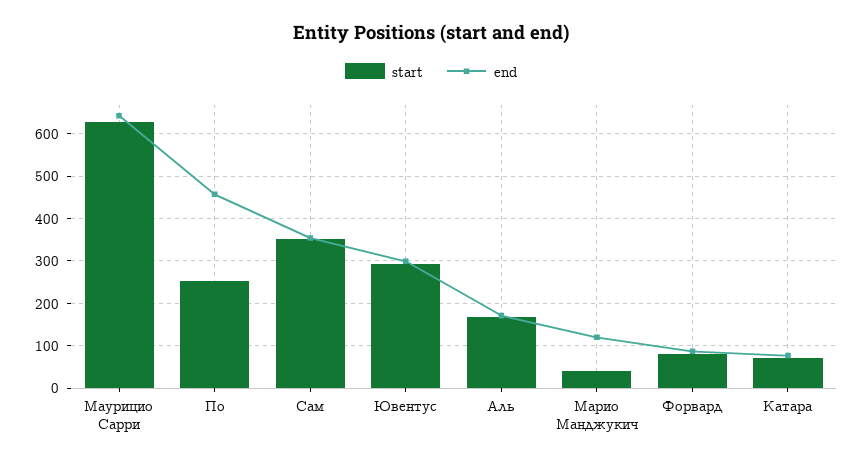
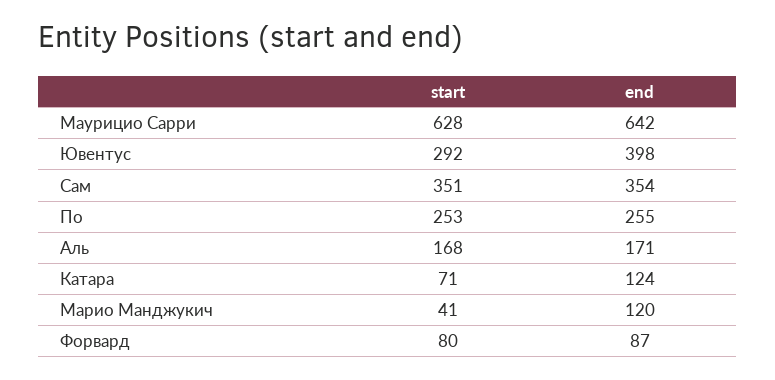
end, По: 460 -> 255
end, Ювентус: 300 -> 398
end, Катара: 80 -> 124

